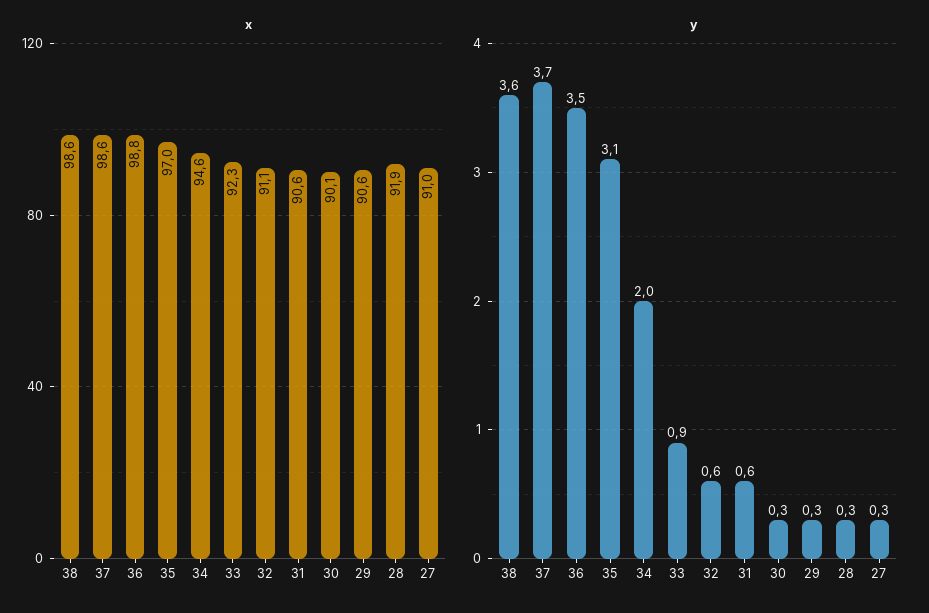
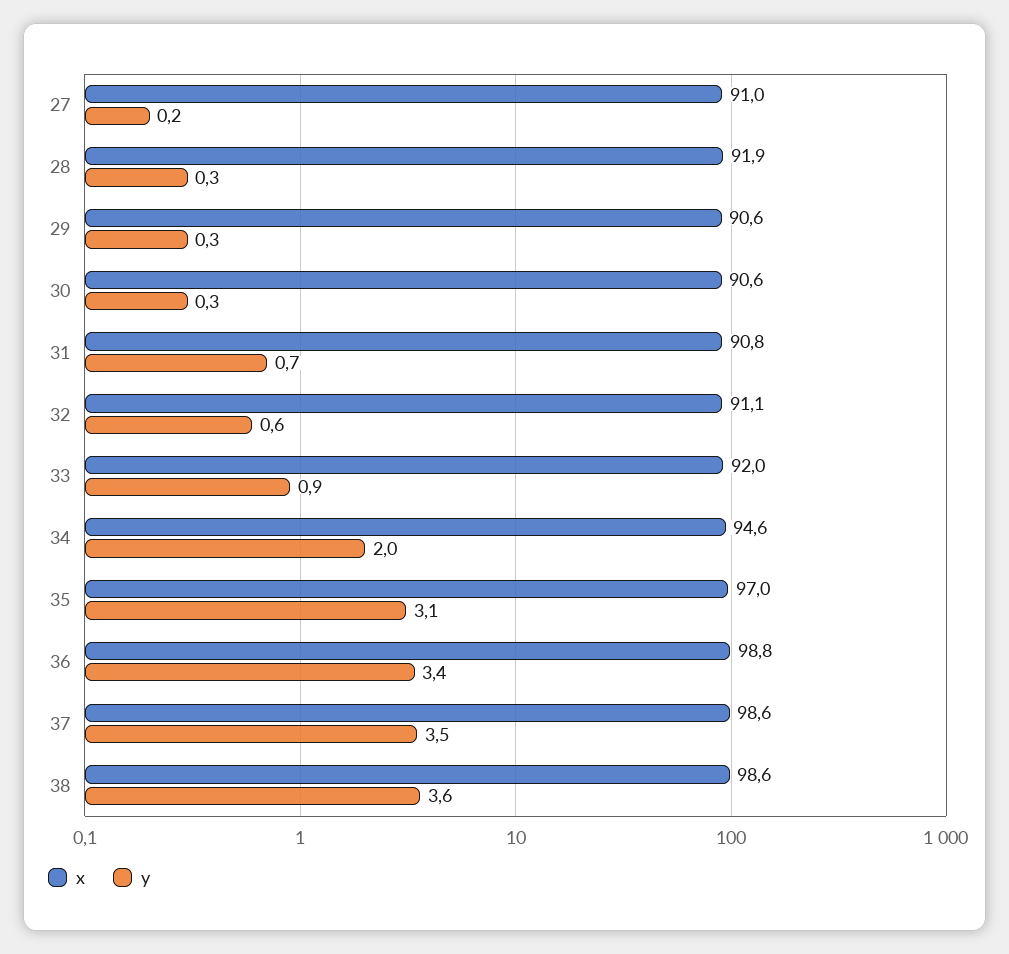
x, 33: 92.3 -> 92
x, 31: 90.6 -> 90.8
x, 30: 90.1 -> 90.6
y, 37: 3.7 -> 3.5
y, 36: 3.5 -> 3.4
y, 31: 0.6 -> 0.7
y, 27: 0.3 -> 0.2

